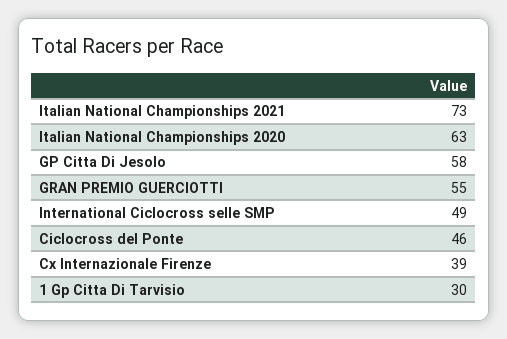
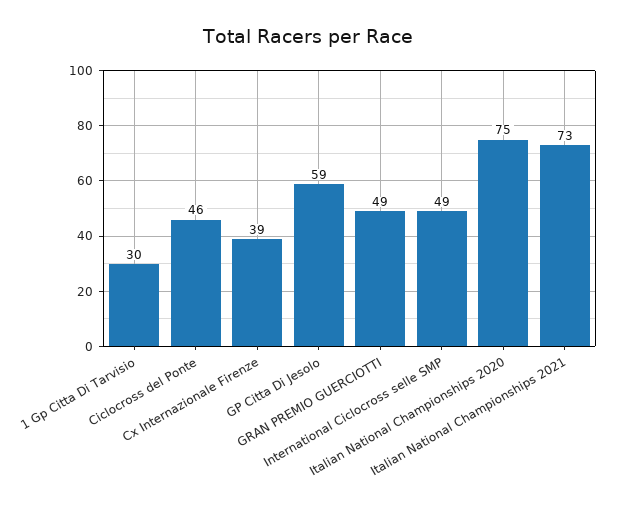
Italian National Championships 2020: 63 -> 75
GP Citta Di Jesolo: 58 -> 59
GRAN PREMIO GUERCIOTTI: 55 -> 49

